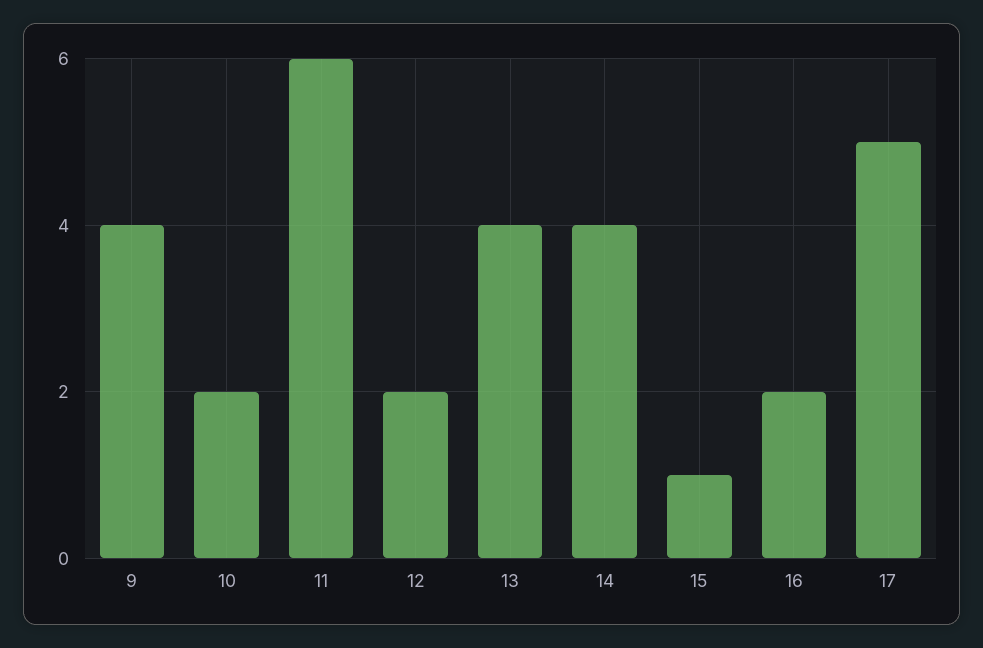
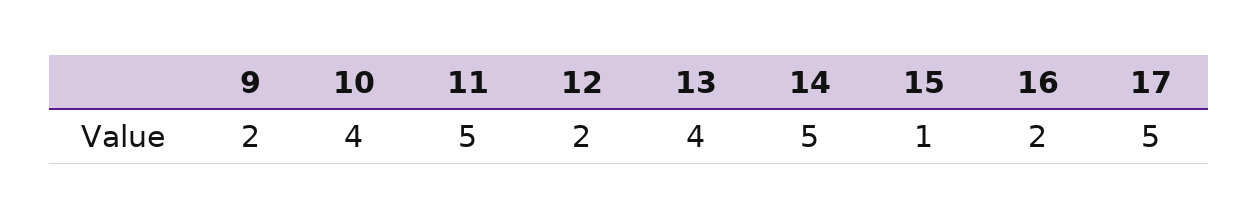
9: 4 -> 2
10: 2 -> 4
11: 6 -> 5
14: 4 -> 5

